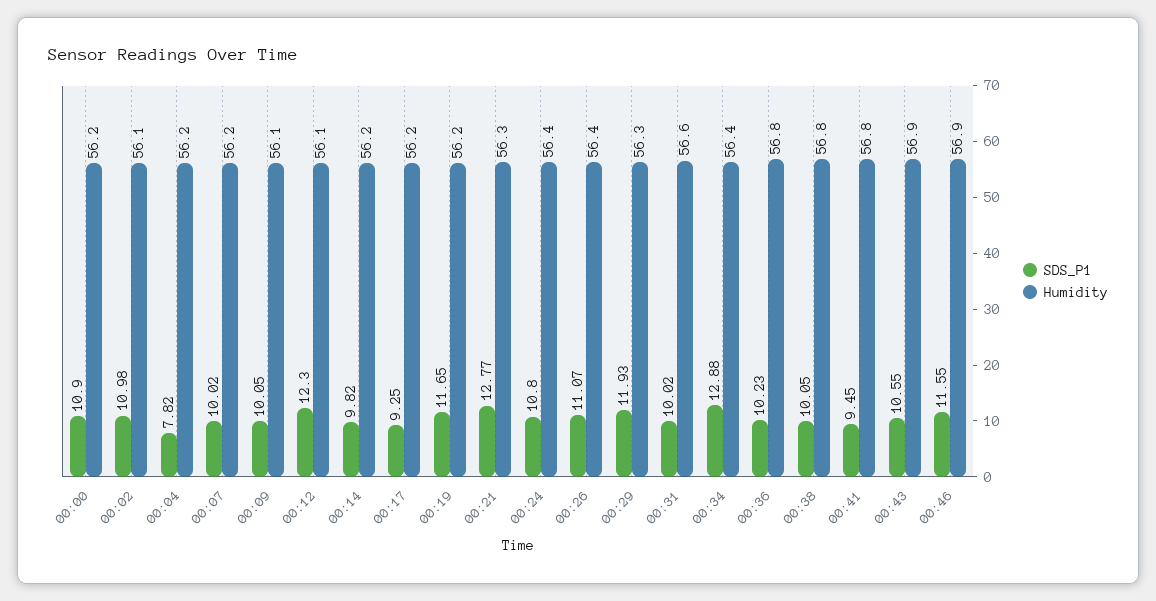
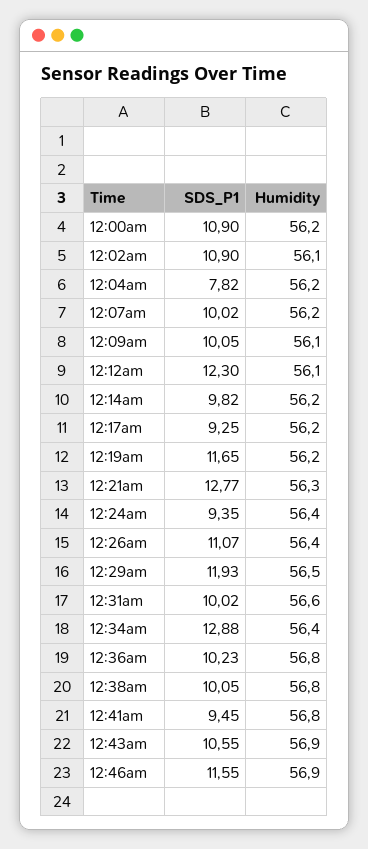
SDS_P1, 00:02: 10.98 -> 10.9
SDS_P1, 00:24: 10.8 -> 9.35
Humidity, 00:29: 56.3 -> 56.5

